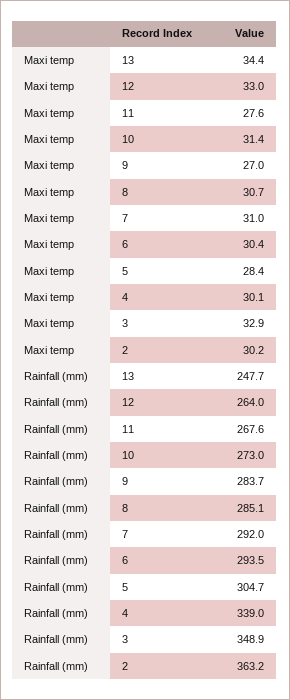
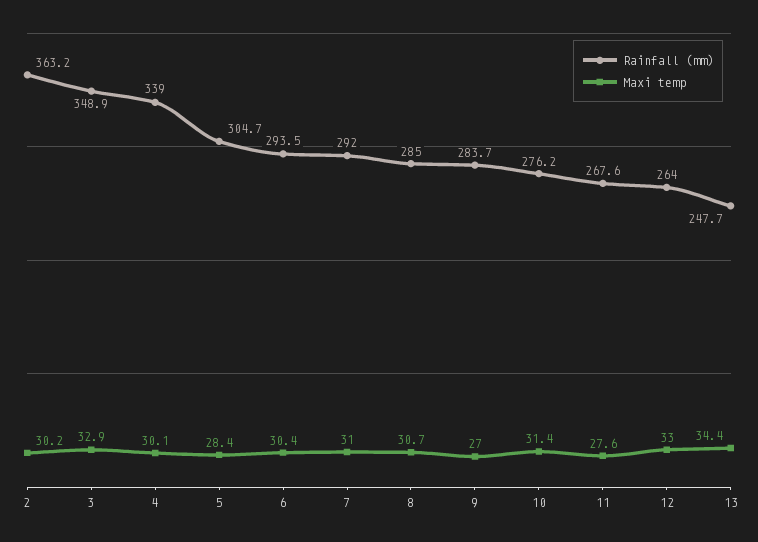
Rainfall (mm), 10: 273 -> 276.2
Rainfall (mm), 8: 285.1 -> 285

